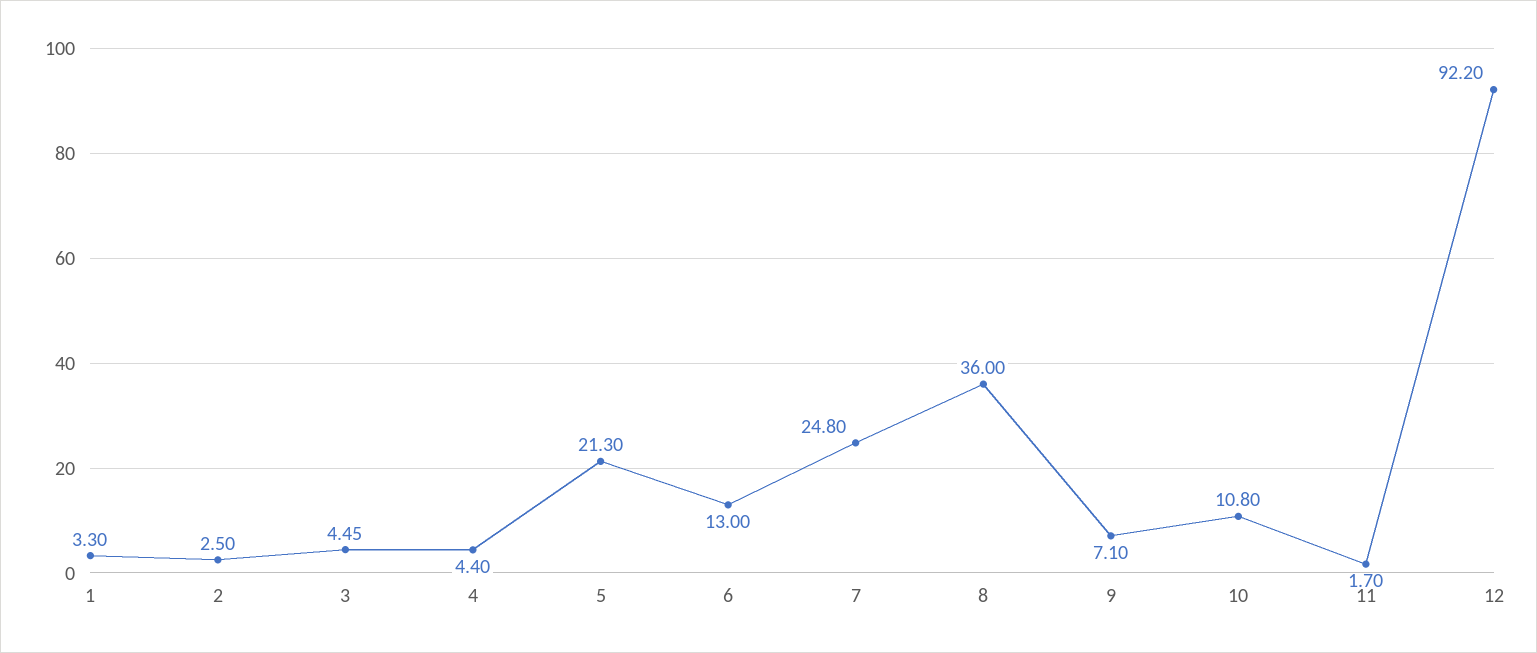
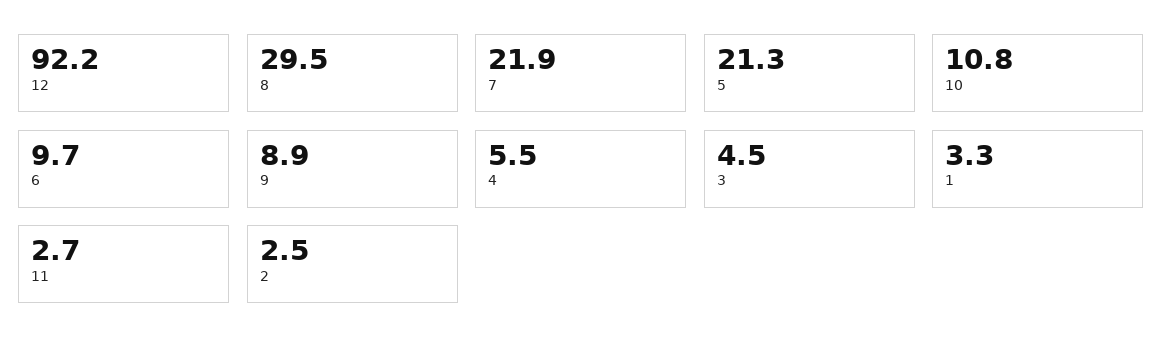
4: 4.4 -> 5.5
6: 13 -> 9.7
7: 24.8 -> 21.9
8: 36 -> 29.5
9: 7.1 -> 8.9
11: 1.7 -> 2.7

